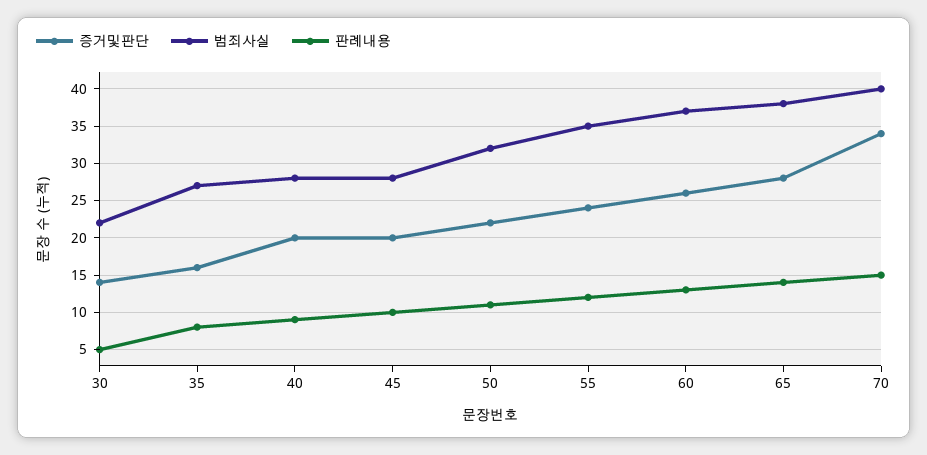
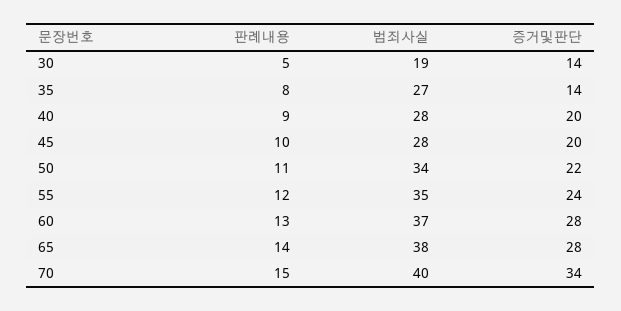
범죄사실, 30: 22 -> 19
증거및판단, 35: 16 -> 14
범죄사실, 50: 32 -> 34
증거및판단, 60: 26 -> 28

